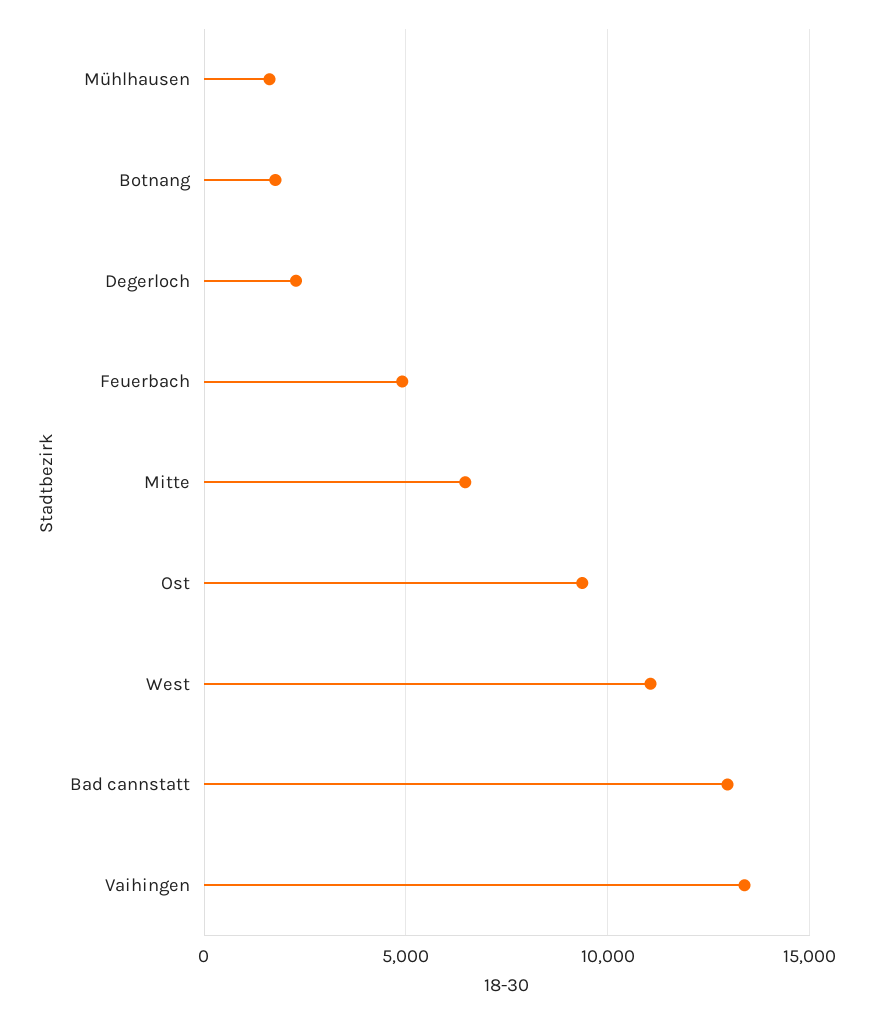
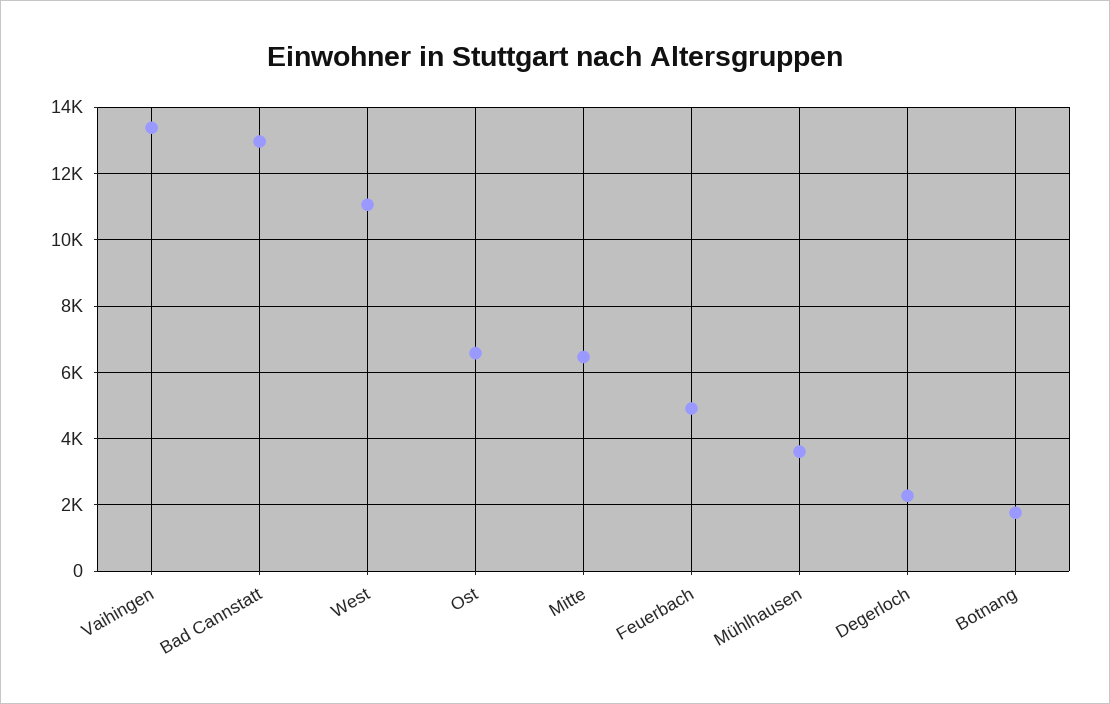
Mühlhausen: 1500 -> 3600
Ost: 9500 -> 6600

